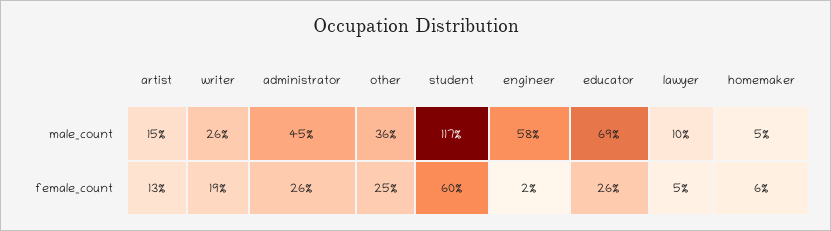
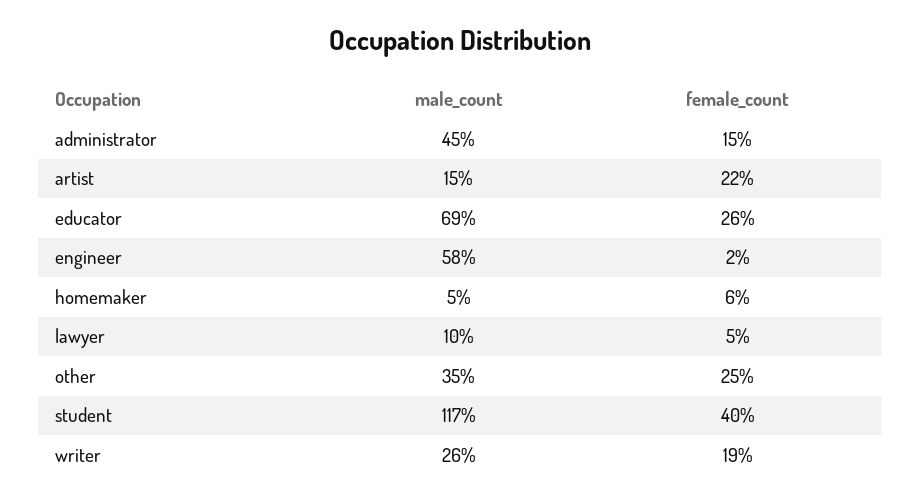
other, male_count: 36 -> 35
artist, female_count: 13 -> 22
administrator, female_count: 26 -> 15
student, female_count: 60 -> 40

